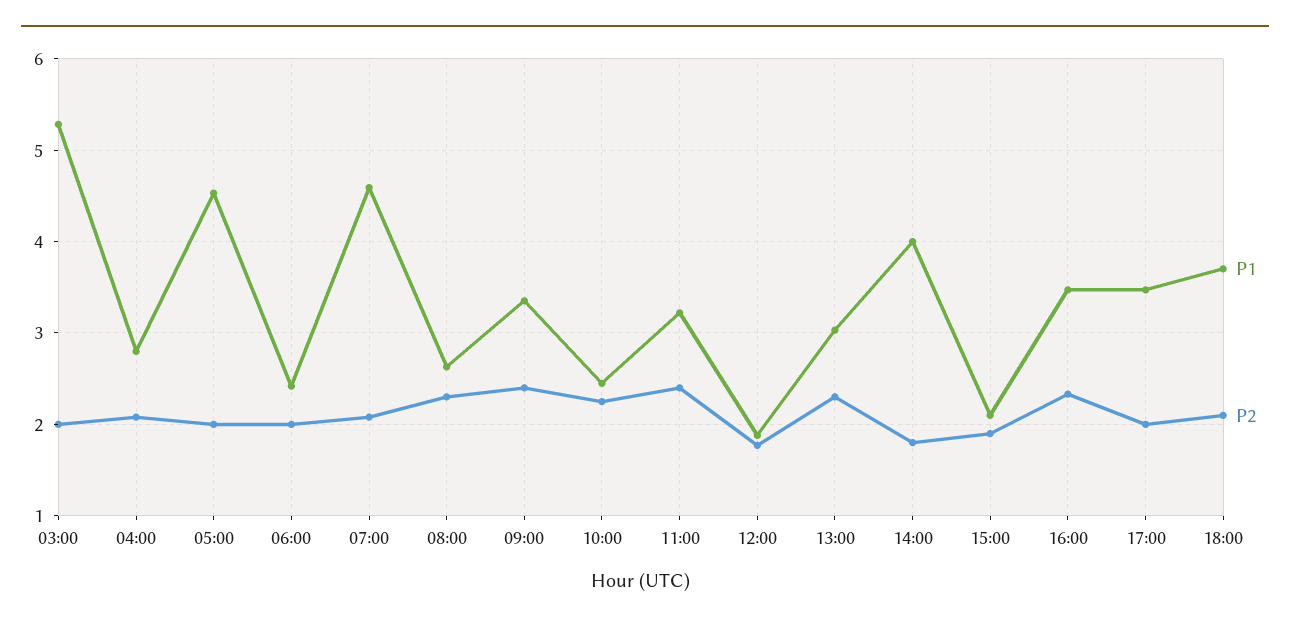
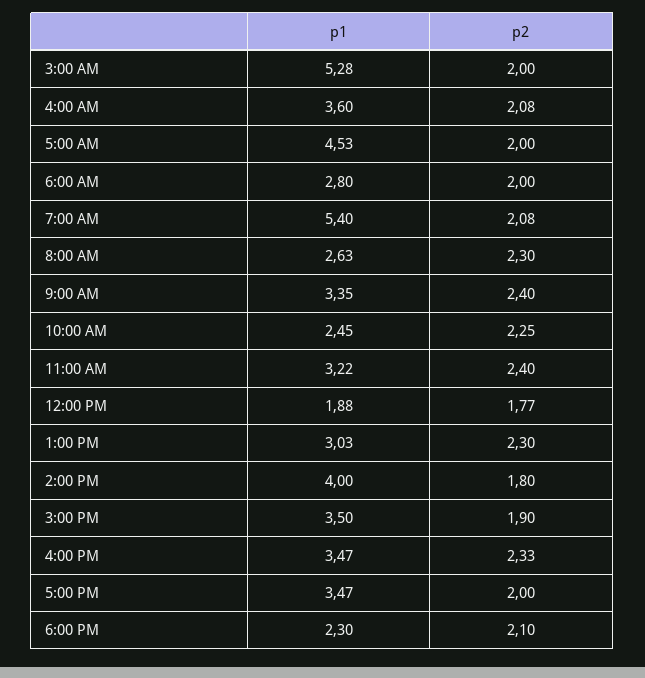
P1, 04:00: 2.8 -> 3.6
P1, 06:00: 2.4 -> 2.8
P1, 07:00: 4.6 -> 5.4
P1, 15:00: 2.1 -> 3.5
P1, 18:00: 3.7 -> 2.3

